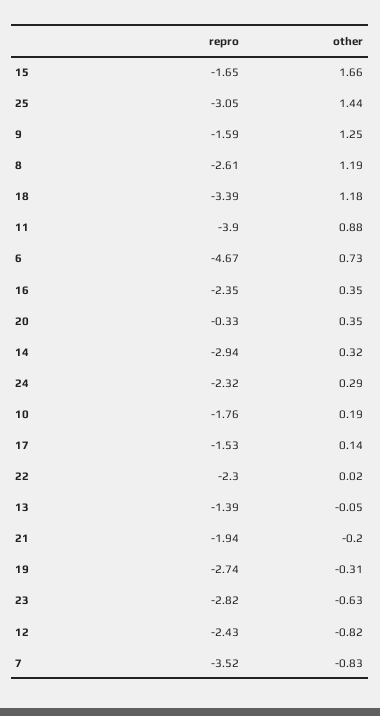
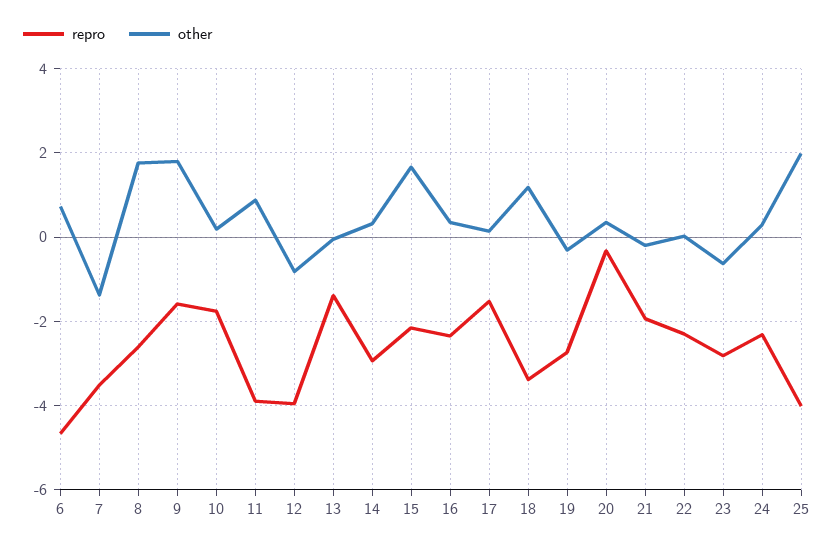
repro, 15: -1.65 -> -2.2
repro, 25: -3.05 -> -4
other, 25: 1.44 -> 2
other, 9: 1.25 -> 1.8
other, 8: 1.19 -> 1.8
repro, 12: -2.43 -> -4
other, 7: -0.83 -> -1.4

